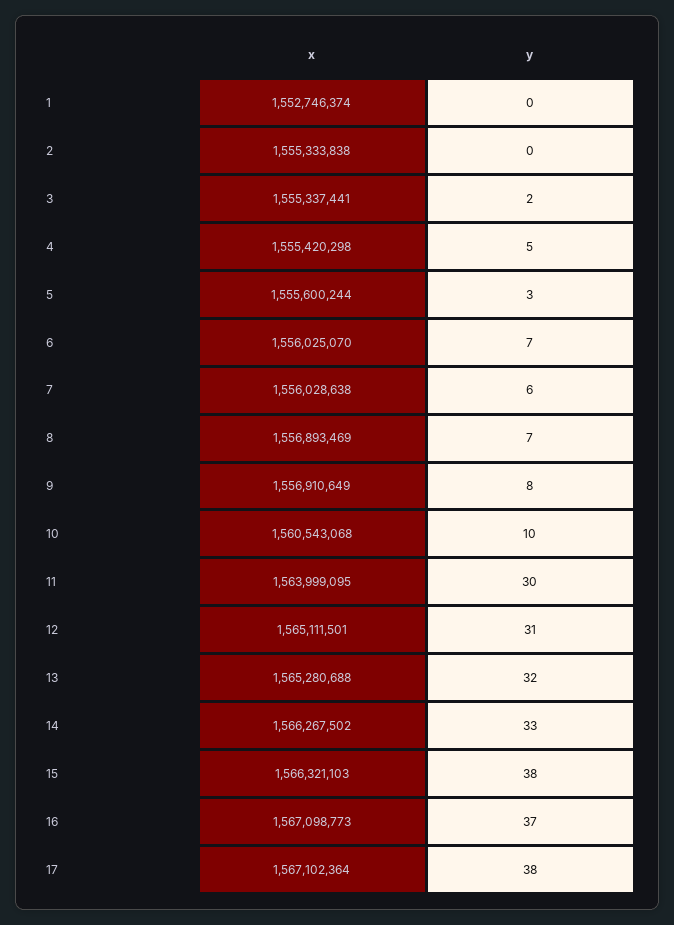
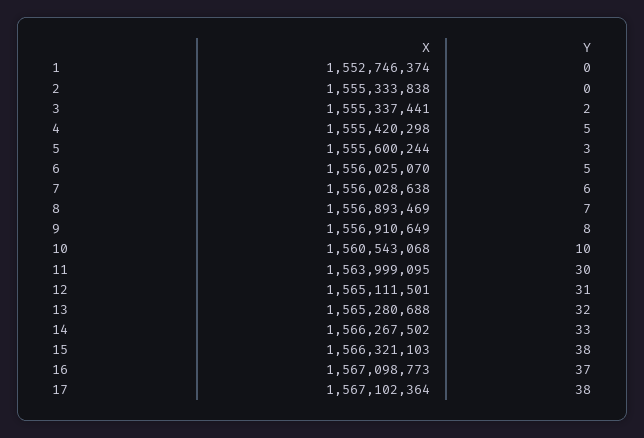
y, 6: 7 -> 5

